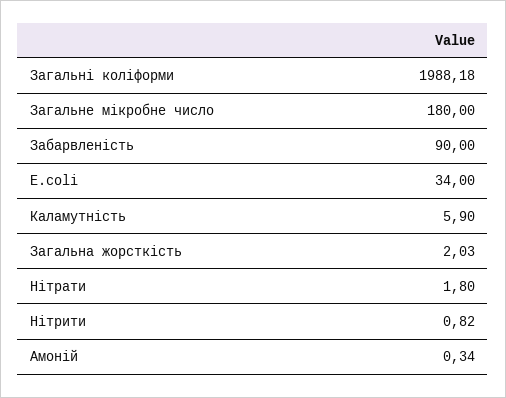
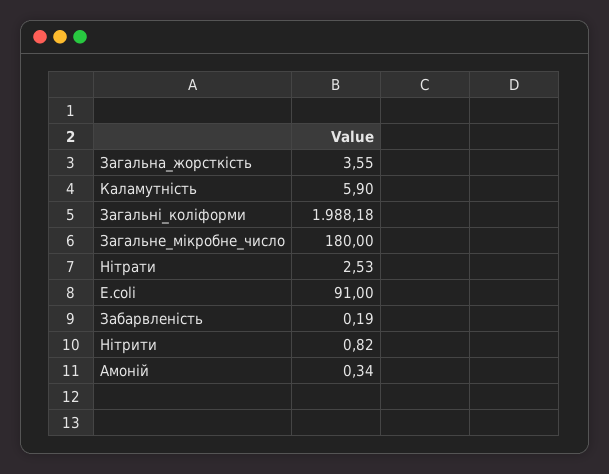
Забарвленість: 90 -> 0.19
E.coli: 34 -> 91
Загальна жорсткість: 2.03 -> 3.55
Нітрати: 1.8 -> 2.53

